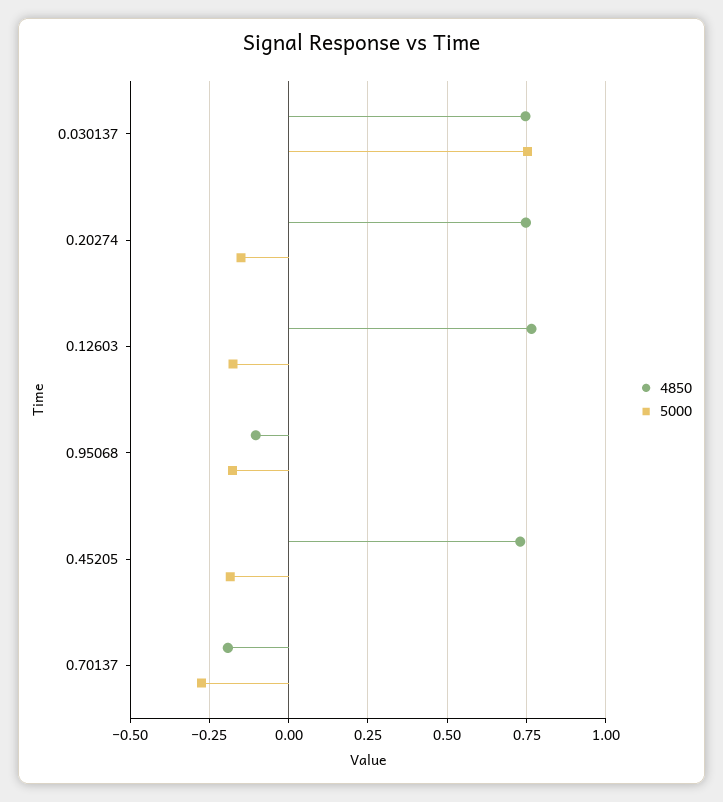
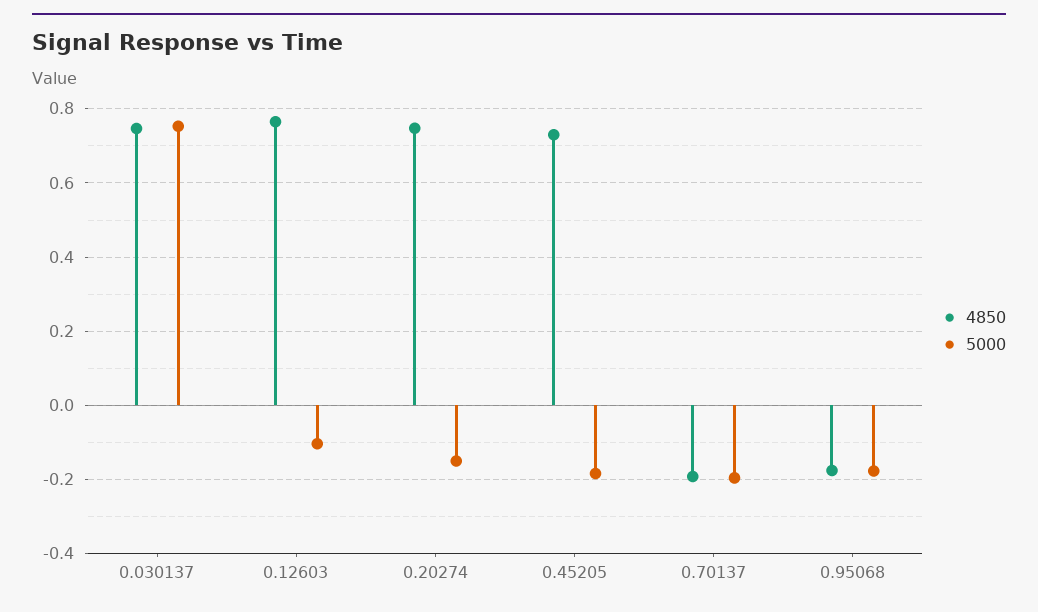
5000, 0.12603: -0.175 -> -0.1
4850, 0.95068: -0.1 -> -0.18
5000, 0.70137: -0.275 -> -0.2

